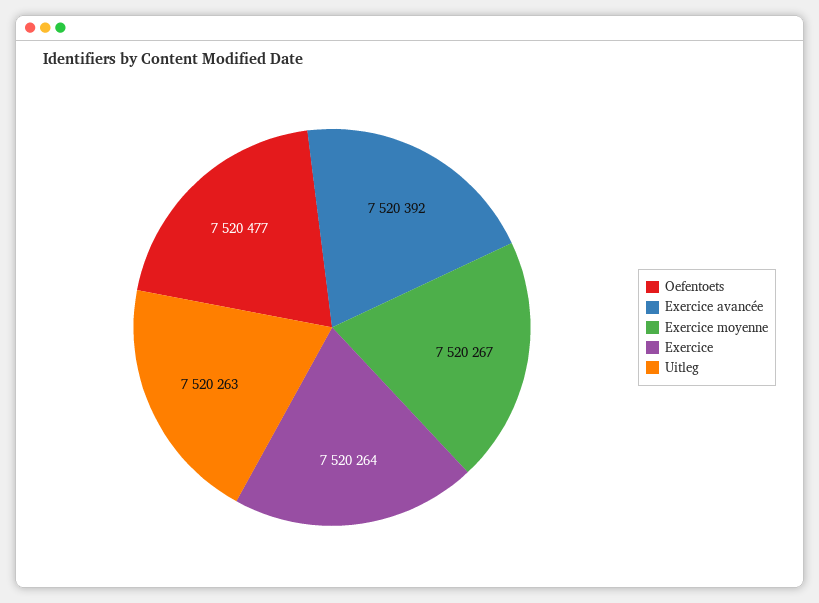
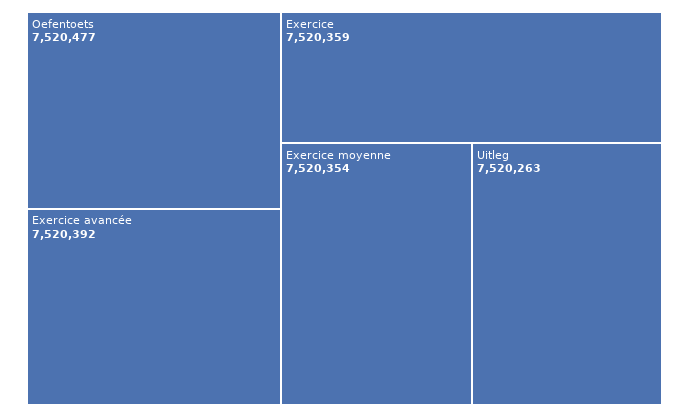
Exercice moyenne: 7520267 -> 7520354
Exercice: 7520264 -> 7520359

